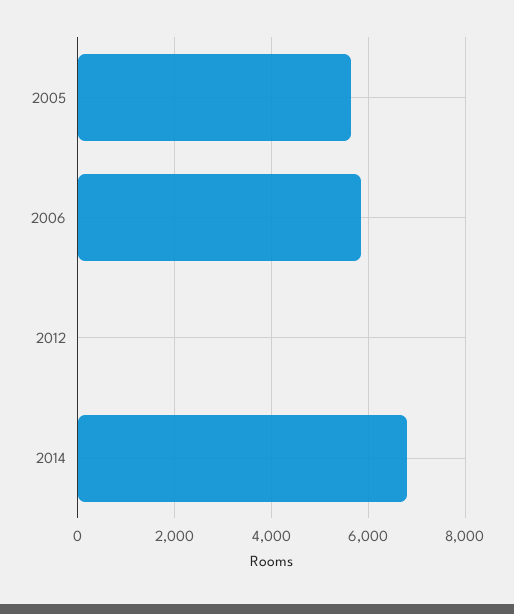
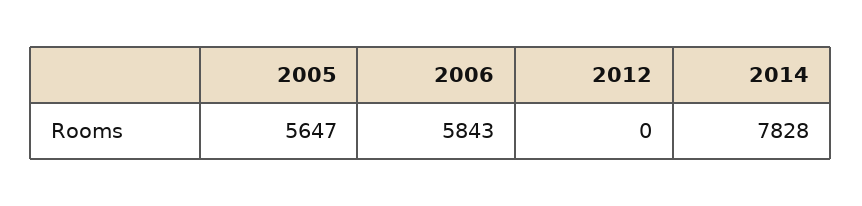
2014: 6800 -> 7828

